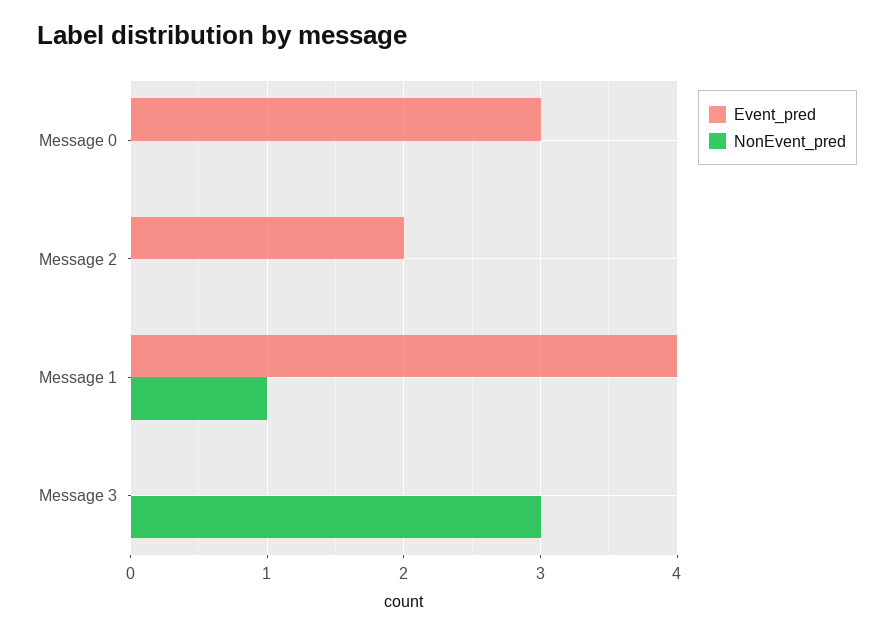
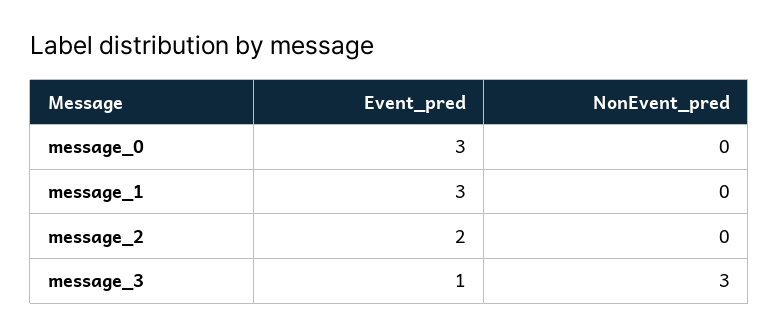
Event_pred, Message 1: 4 -> 3
NonEvent_pred, Message 1: 1 -> 0
Event_pred, Message 3: 0 -> 1

